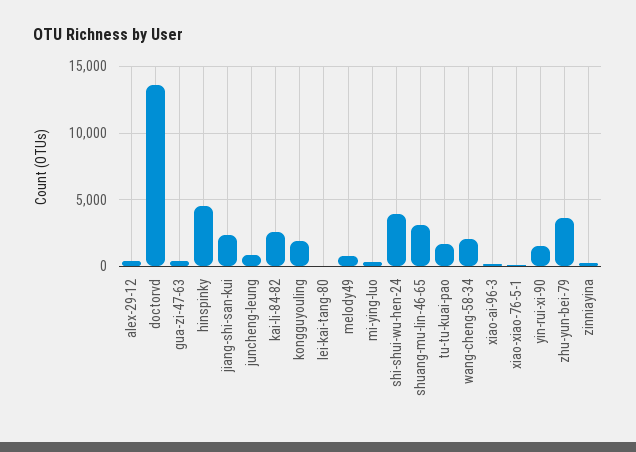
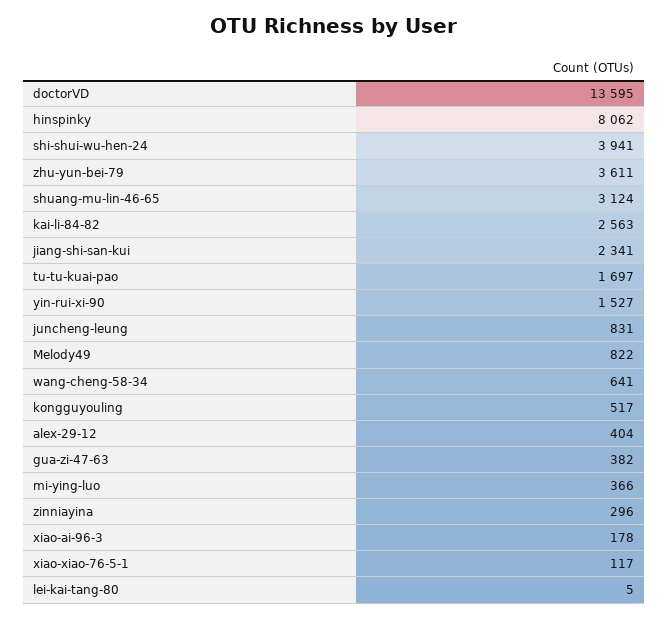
hinspinky: 4500 -> 8062
kongguyouling: 2000 -> 517
wang-cheng-58-34: 2000 -> 641

